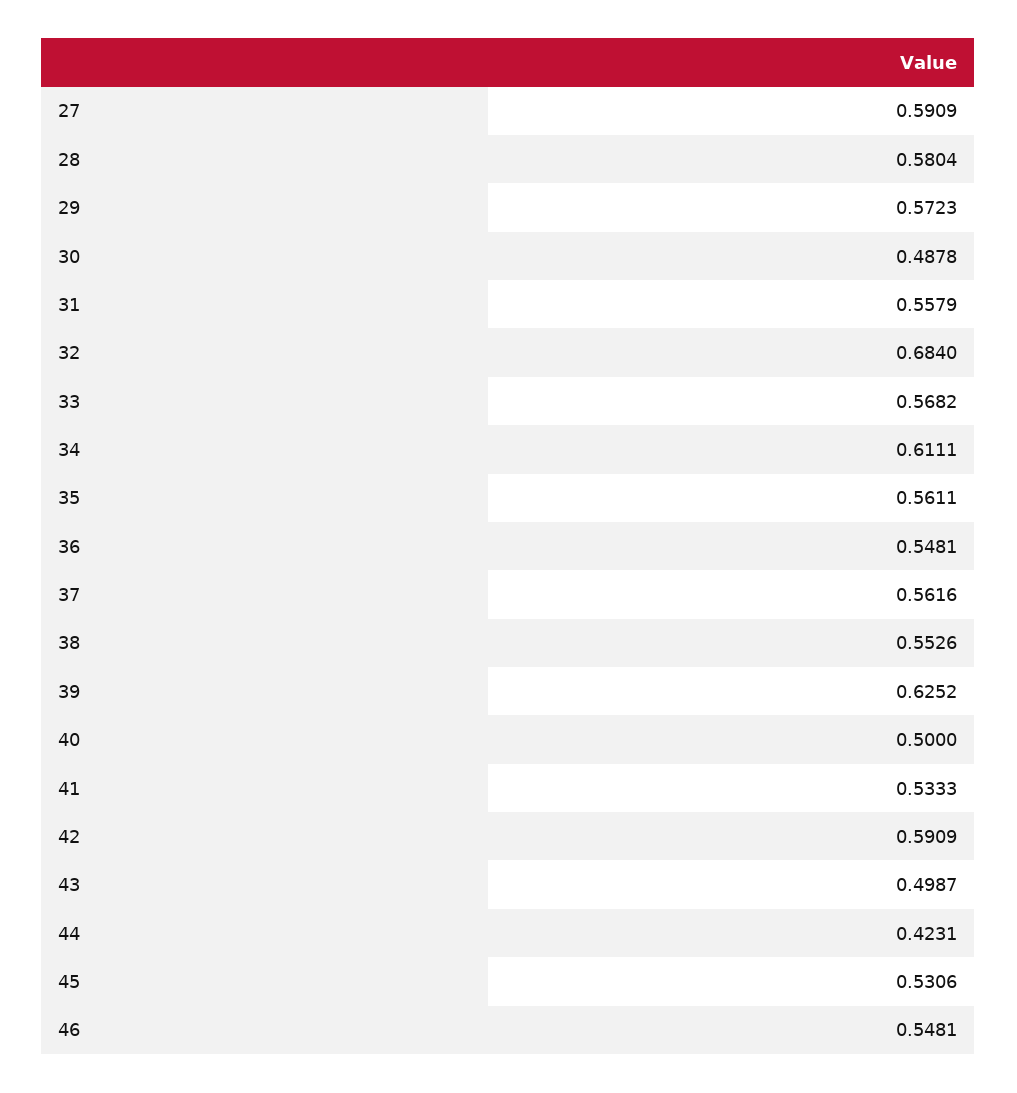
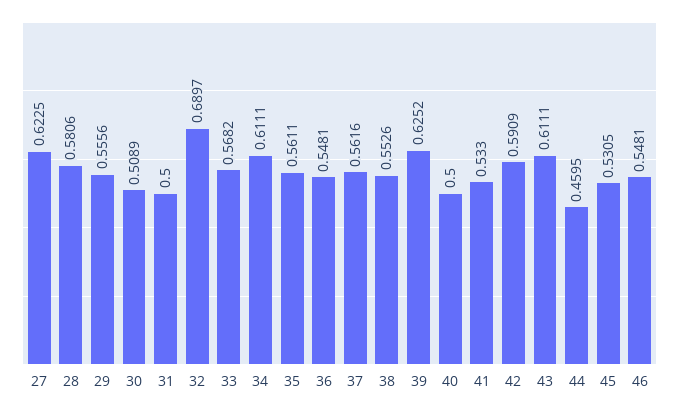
27: 0.5909 -> 0.6225
28: 0.5804 -> 0.5806
29: 0.5723 -> 0.5556
30: 0.4878 -> 0.5089
31: 0.5579 -> 0.5
32: 0.684 -> 0.6897
41: 0.5333 -> 0.533
43: 0.4987 -> 0.6111
44: 0.4231 -> 0.4595
45: 0.5306 -> 0.5305

